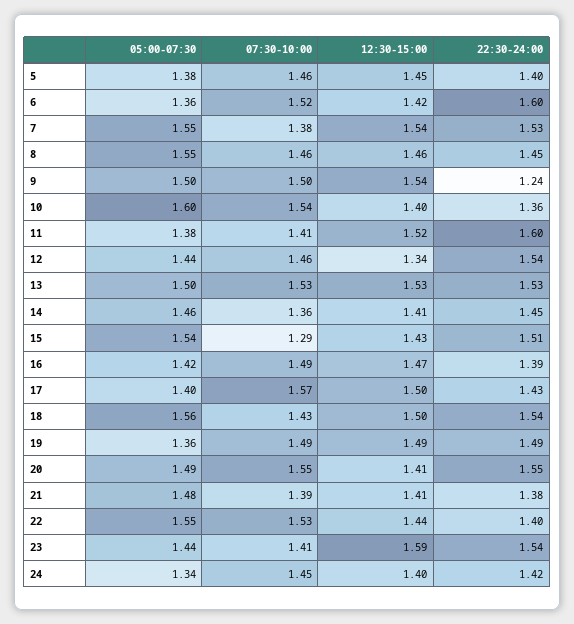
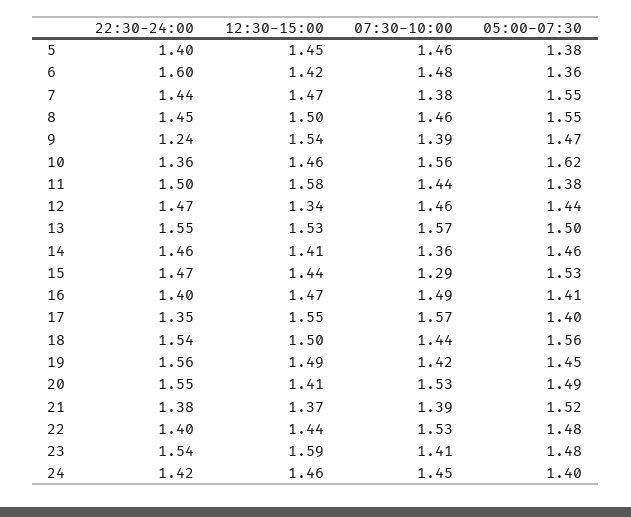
07:30-10:00, 6: 1.52 -> 1.48
12:30-15:00, 7: 1.54 -> 1.47
22:30-24:00, 7: 1.53 -> 1.44
12:30-15:00, 8: 1.46 -> 1.5
05:00-07:30, 9: 1.5 -> 1.47
07:30-10:00, 9: 1.5 -> 1.39
05:00-07:30, 10: 1.6 -> 1.62
07:30-10:00, 10: 1.54 -> 1.56
12:30-15:00, 10: 1.4 -> 1.46
07:30-10:00, 11: 1.41 -> 1.44
12:30-15:00, 11: 1.52 -> 1.58
22:30-24:00, 11: 1.6 -> 1.5
22:30-24:00, 12: 1.54 -> 1.47
07:30-10:00, 13: 1.53 -> 1.57
22:30-24:00, 13: 1.53 -> 1.55
22:30-24:00, 14: 1.45 -> 1.46
05:00-07:30, 15: 1.54 -> 1.53
12:30-15:00, 15: 1.43 -> 1.44
22:30-24:00, 15: 1.51 -> 1.47
05:00-07:30, 16: 1.42 -> 1.41
22:30-24:00, 16: 1.39 -> 1.4
12:30-15:00, 17: 1.5 -> 1.55
22:30-24:00, 17: 1.43 -> 1.35
07:30-10:00, 18: 1.43 -> 1.44
05:00-07:30, 19: 1.36 -> 1.45
07:30-10:00, 19: 1.49 -> 1.42
22:30-24:00, 19: 1.49 -> 1.56
07:30-10:00, 20: 1.55 -> 1.53
05:00-07:30, 21: 1.48 -> 1.52
12:30-15:00, 21: 1.41 -> 1.37
05:00-07:30, 22: 1.55 -> 1.48
05:00-07:30, 23: 1.44 -> 1.48
05:00-07:30, 24: 1.34 -> 1.4
12:30-15:00, 24: 1.4 -> 1.46

